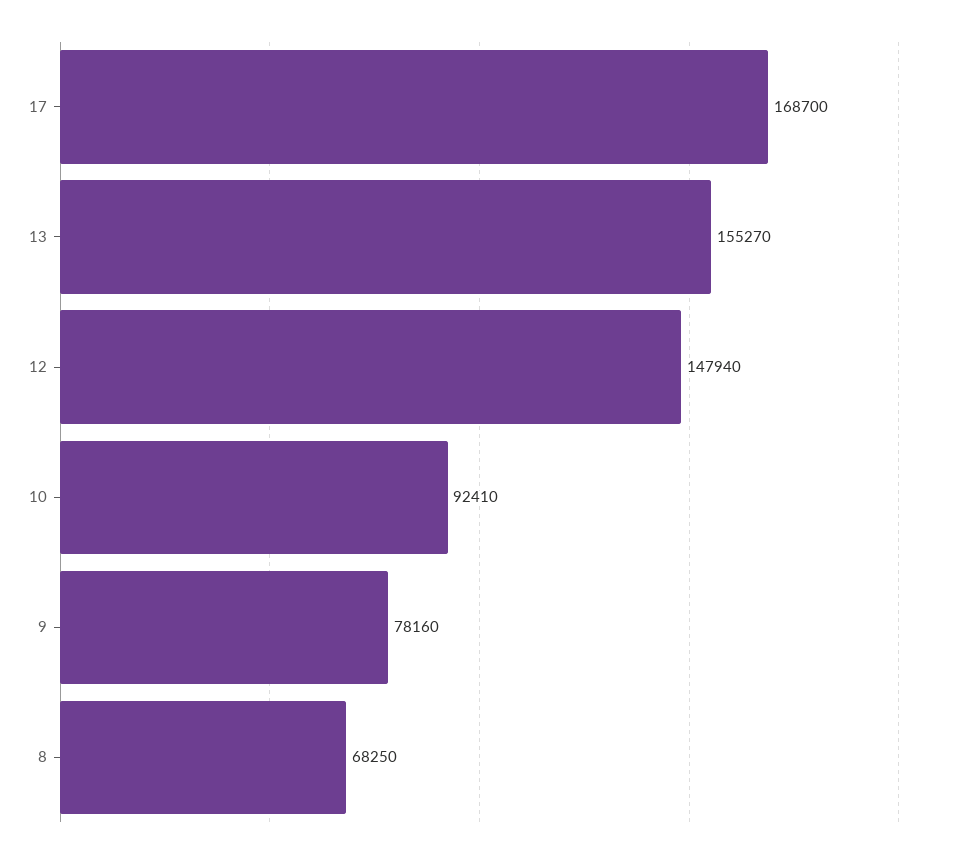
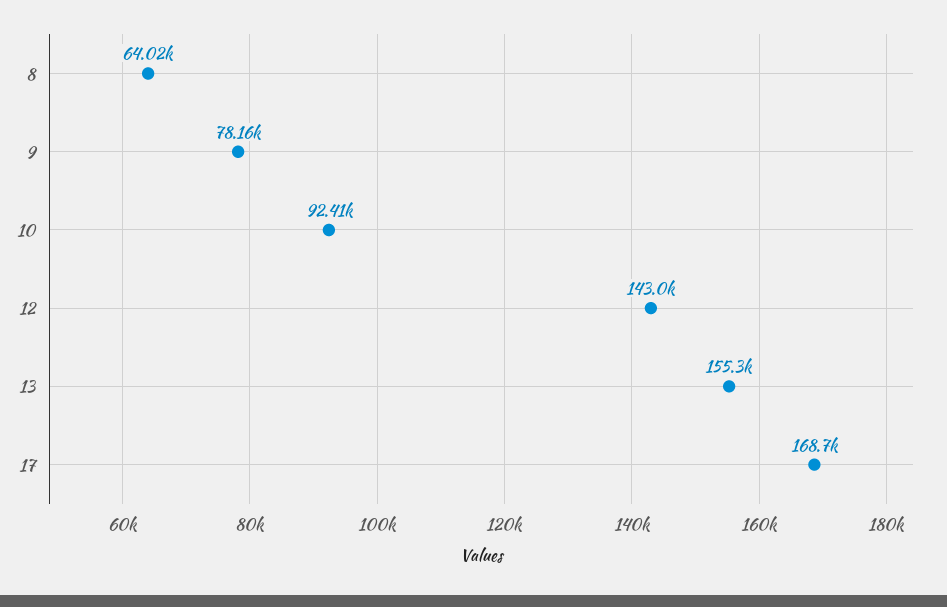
12: 147940 -> 143000
8: 68250 -> 64020

